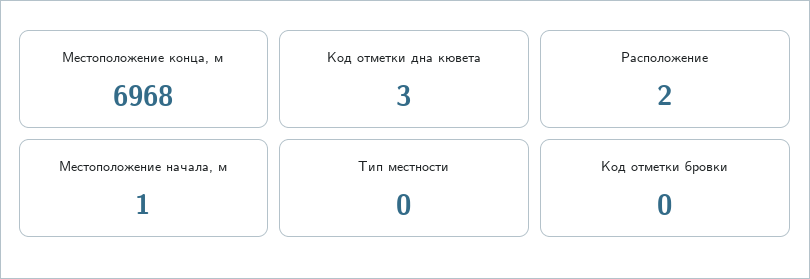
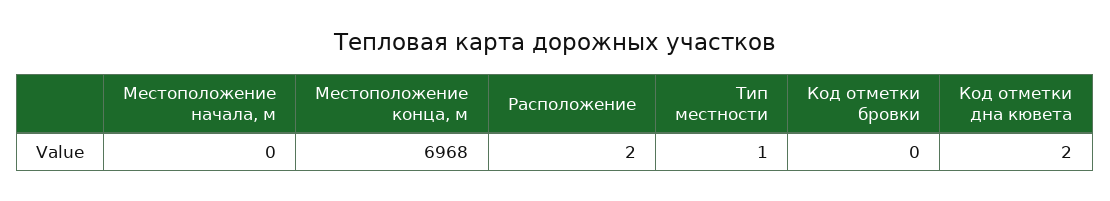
Код отметки дна кювета: 3 -> 2
Местоположение начала, м: 1 -> 0
Тип местности: 0 -> 1

